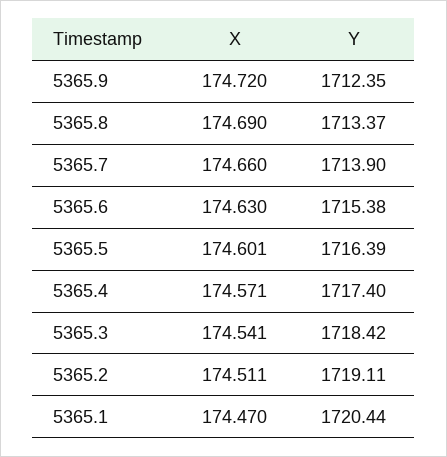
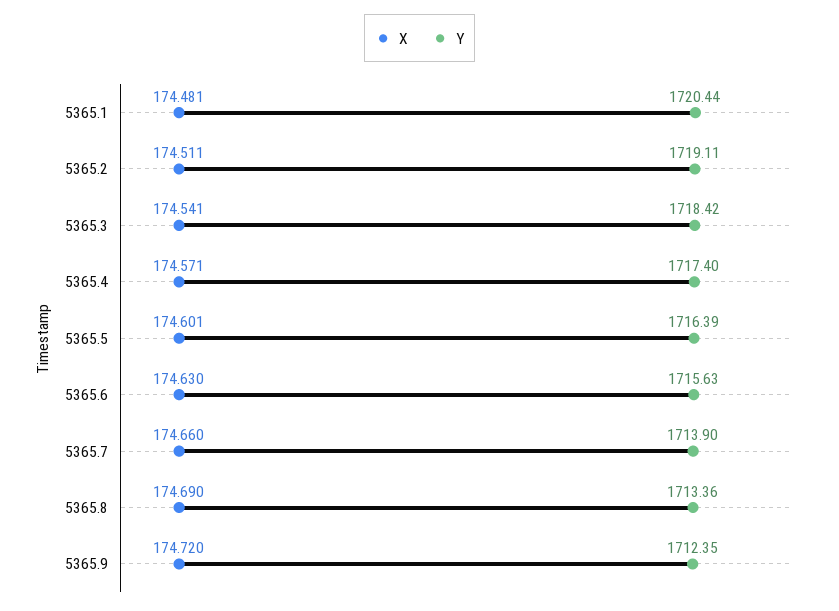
Y, 5365.8: 1713.37 -> 1713.36
Y, 5365.6: 1715.38 -> 1715.63
X, 5365.1: 174.47 -> 174.481

